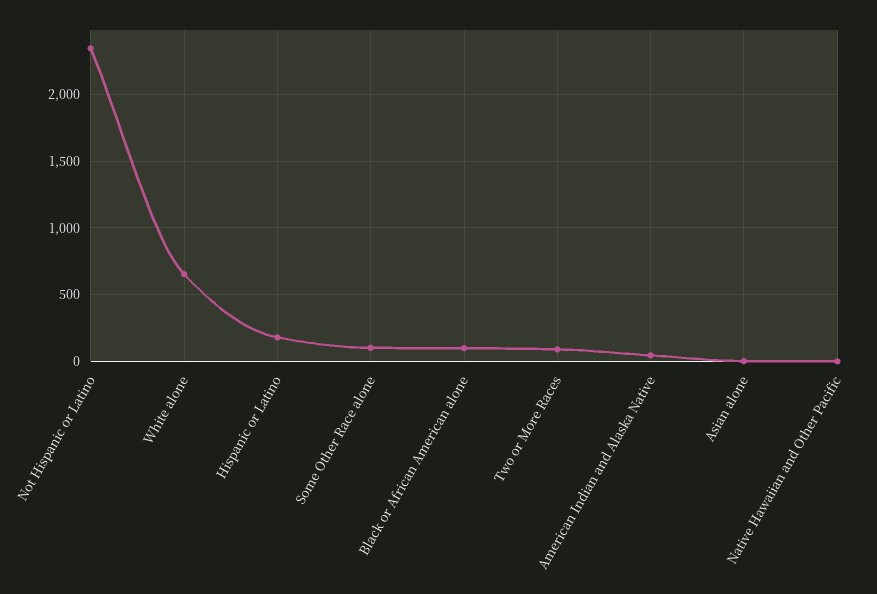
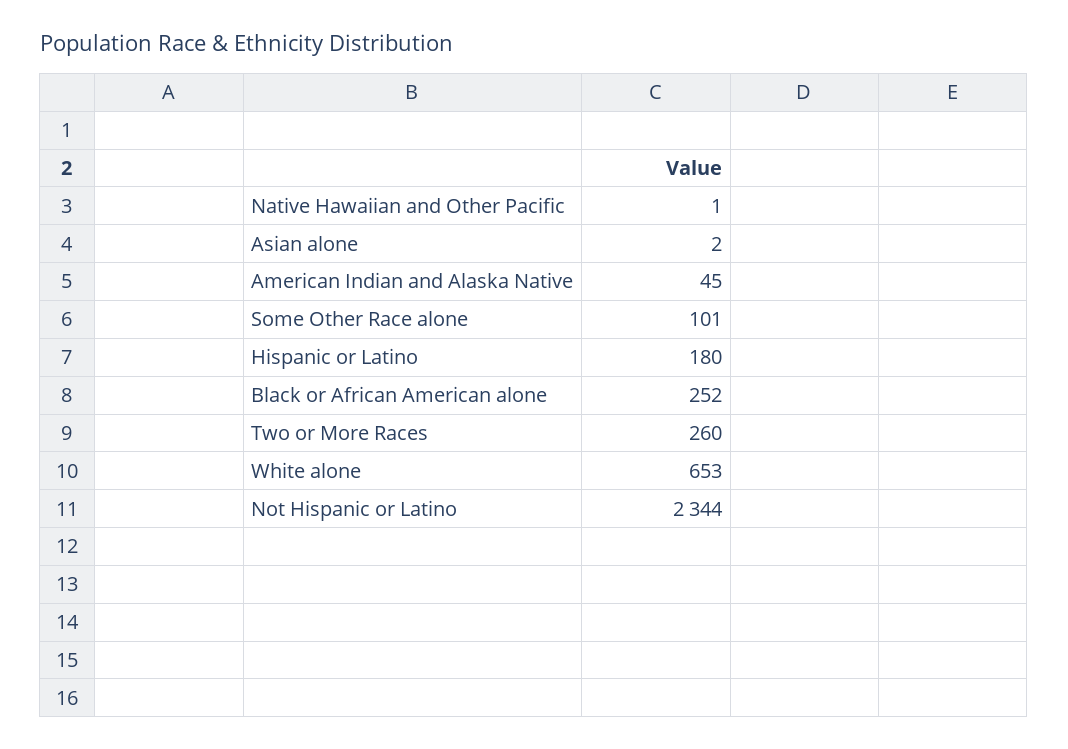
Black or African American alone: 100 -> 252
Two or More Races: 100 -> 260

